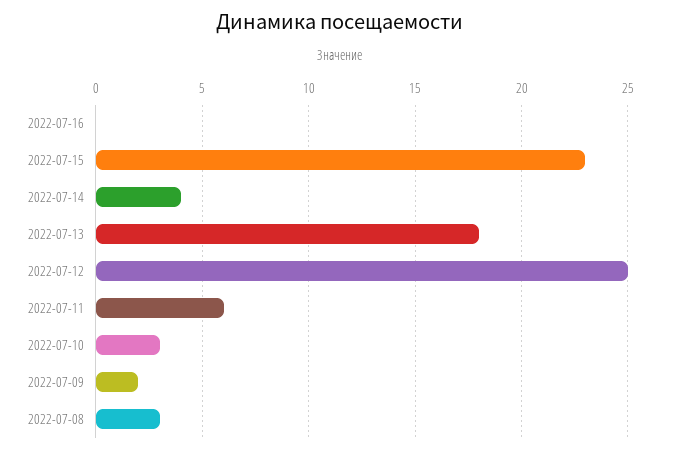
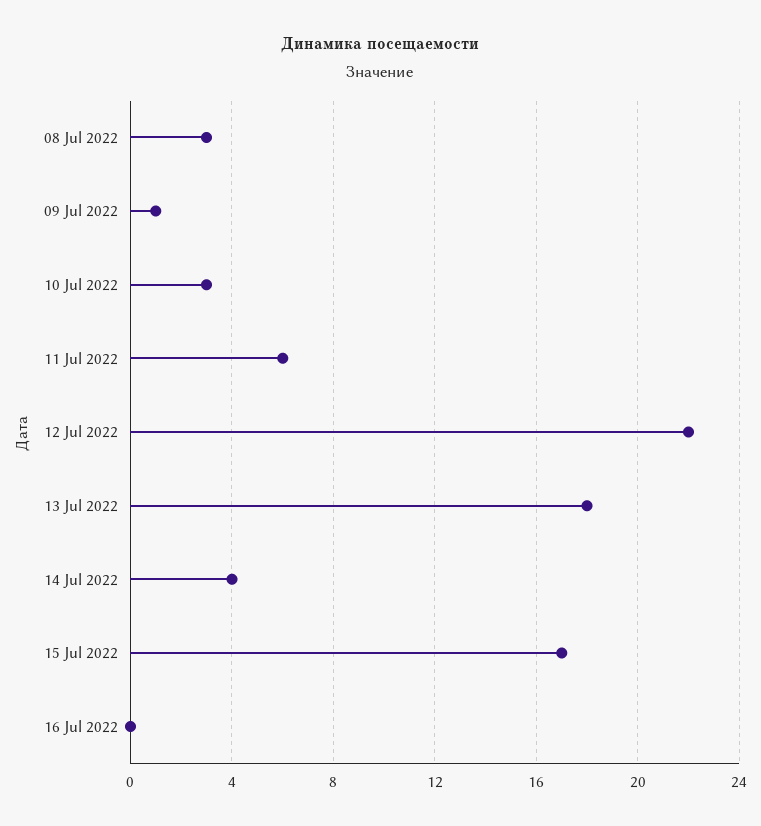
2022-07-15: 23 -> 17
2022-07-12: 25 -> 22
2022-07-09: 2 -> 1

